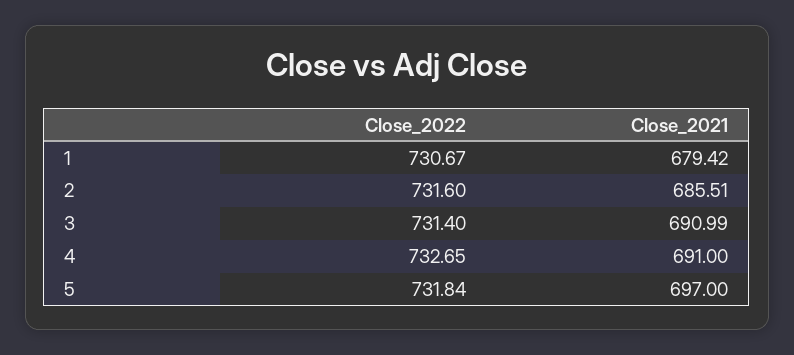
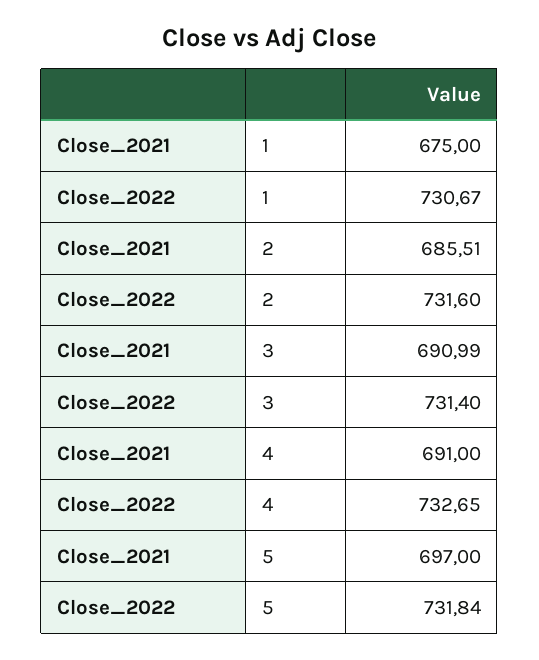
Close_2021, 1: 679.42 -> 675

